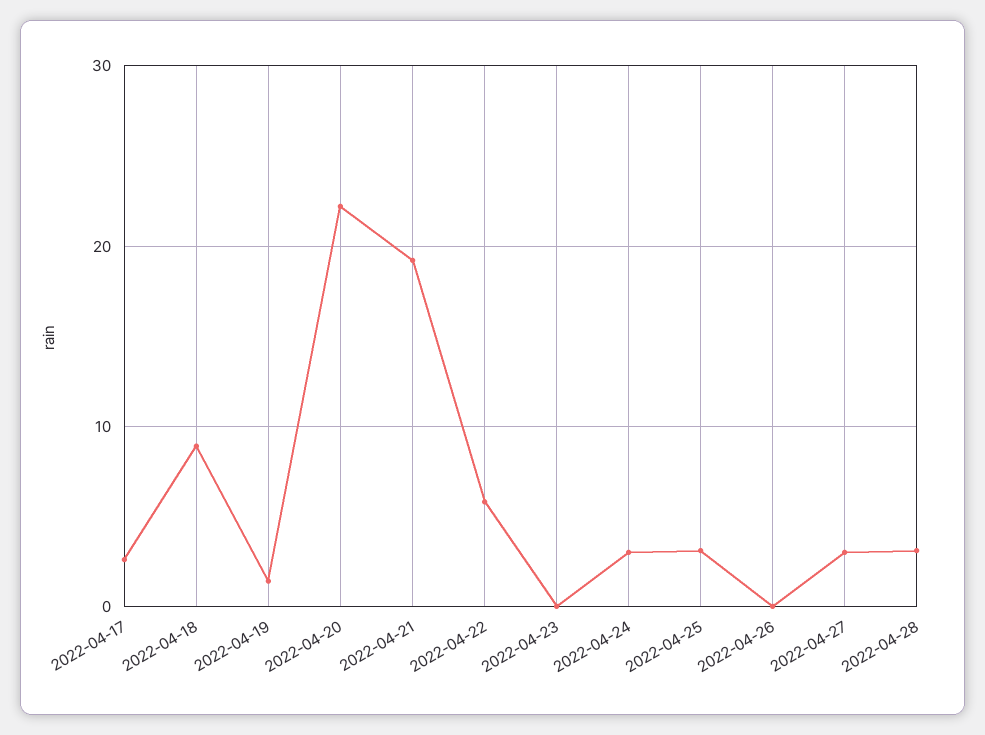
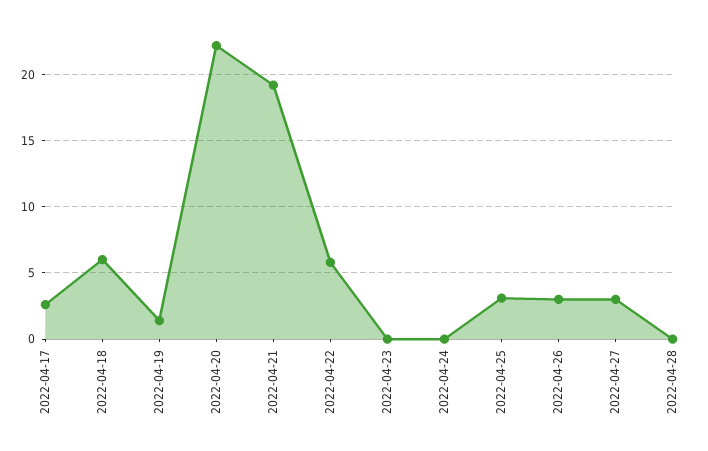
2022-04-18: 9 -> 6
2022-04-24: 3 -> 0
2022-04-26: 0 -> 3
2022-04-28: 3 -> 0

